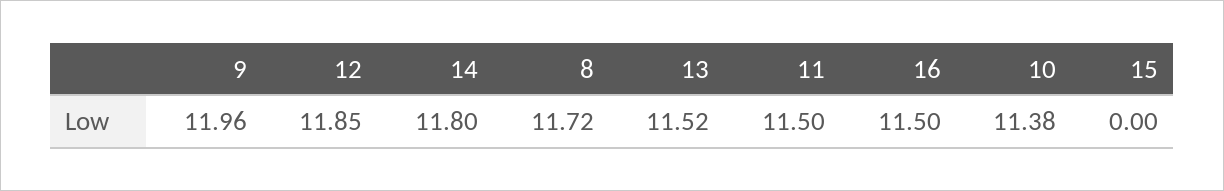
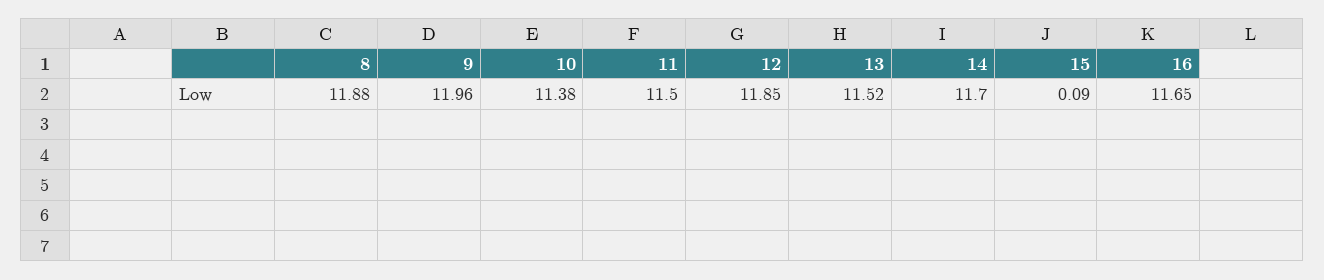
14: 11.8 -> 11.7
8: 11.72 -> 11.88
16: 11.5 -> 11.65
15: 0 -> 0.09

